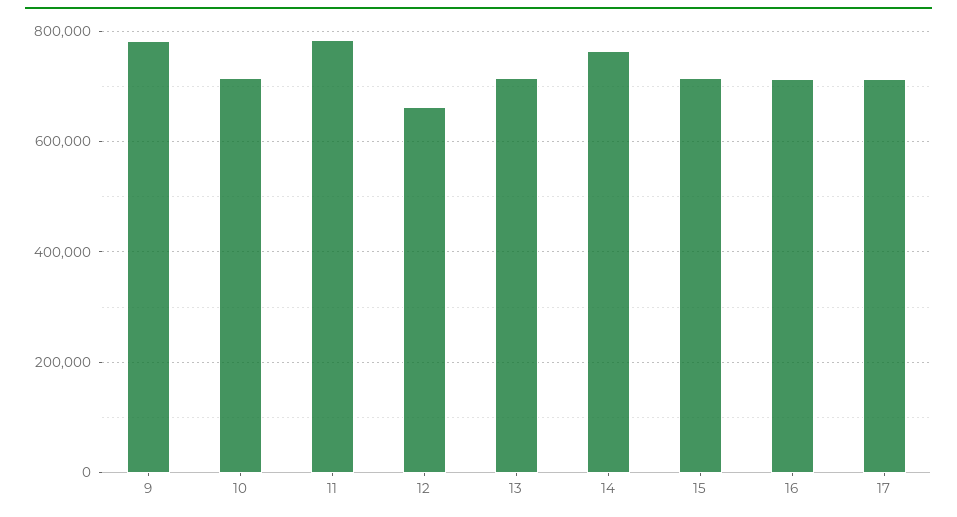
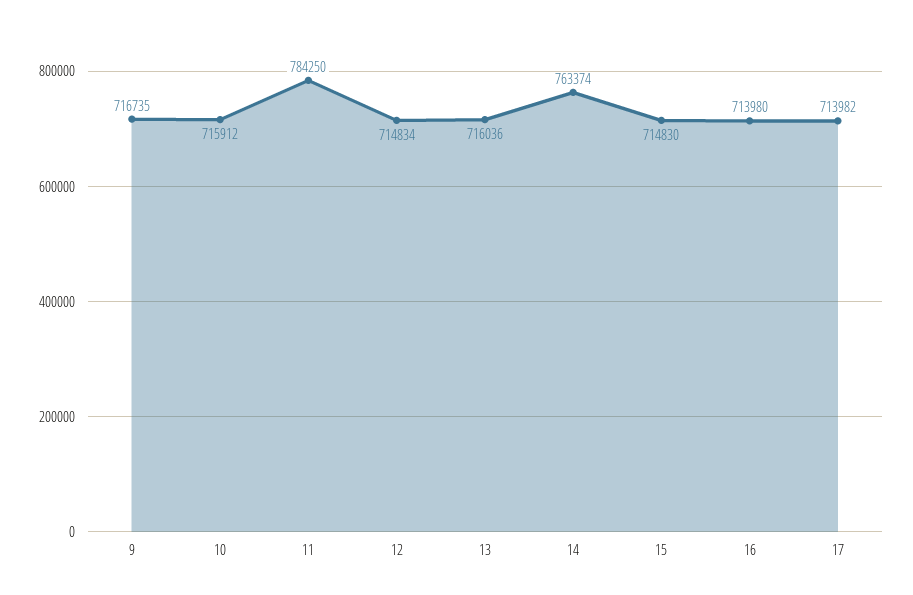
9: 780000 -> 716735
12: 660000 -> 714834

